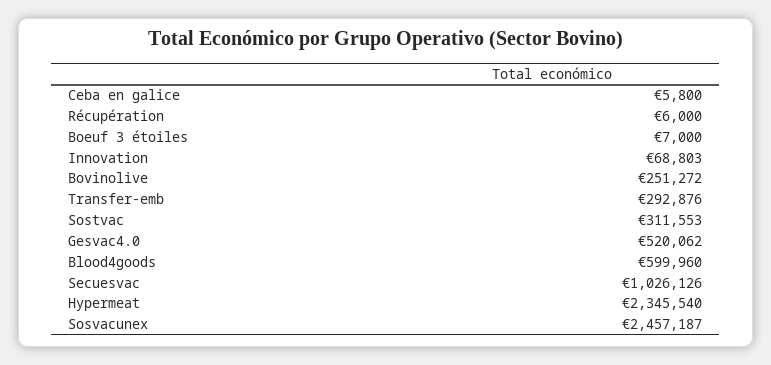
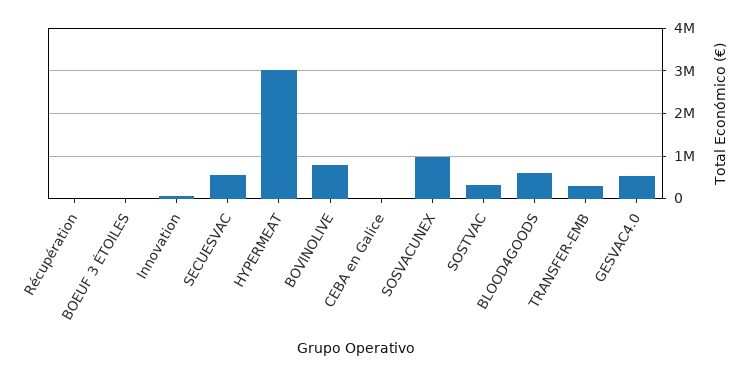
Bovinolive: 251272 -> 800000
Secuesvac: 1026126 -> 600000
Hypermeat: 2345540 -> 3000000
Sosvacunex: 2457187 -> 1000000

